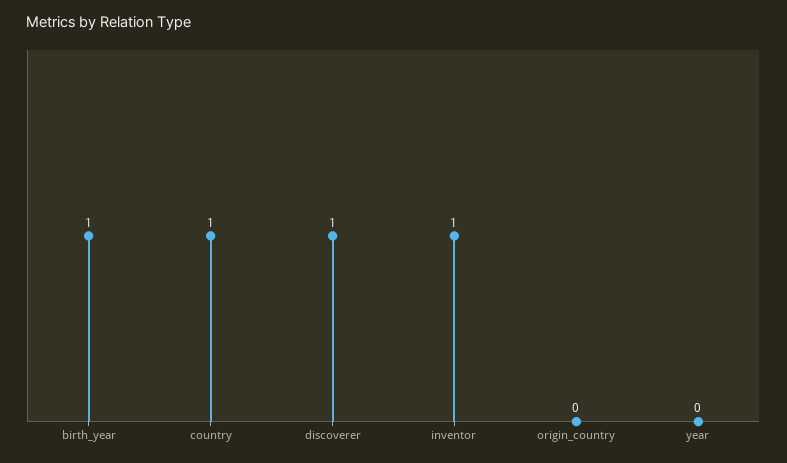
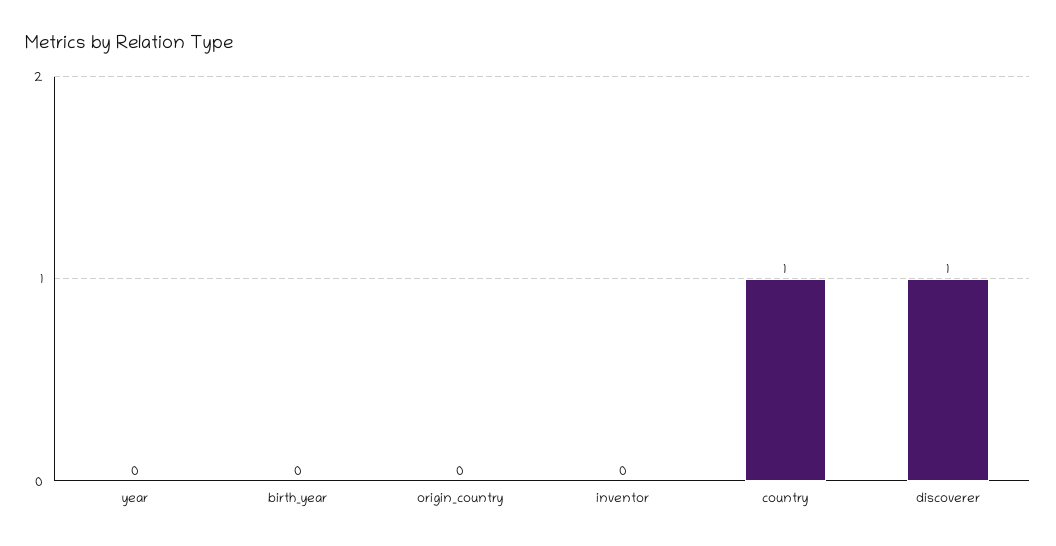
birth_year: 1 -> 0
inventor: 1 -> 0

